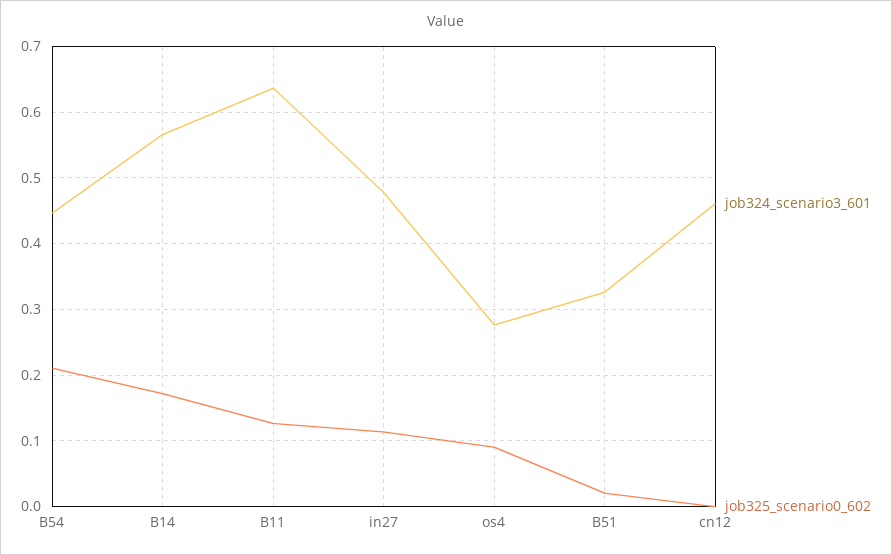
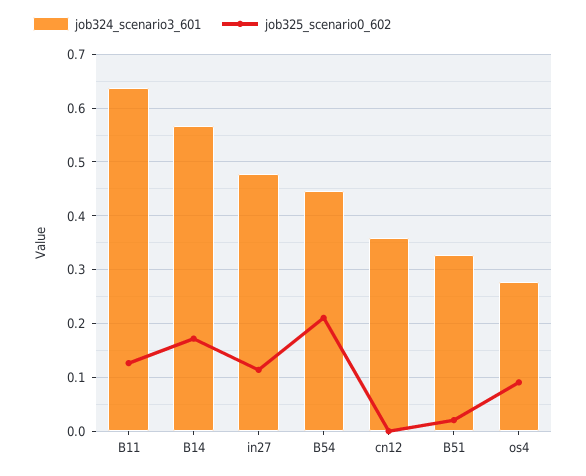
job324_scenario3_601, cn12: 0.46 -> 0.36

